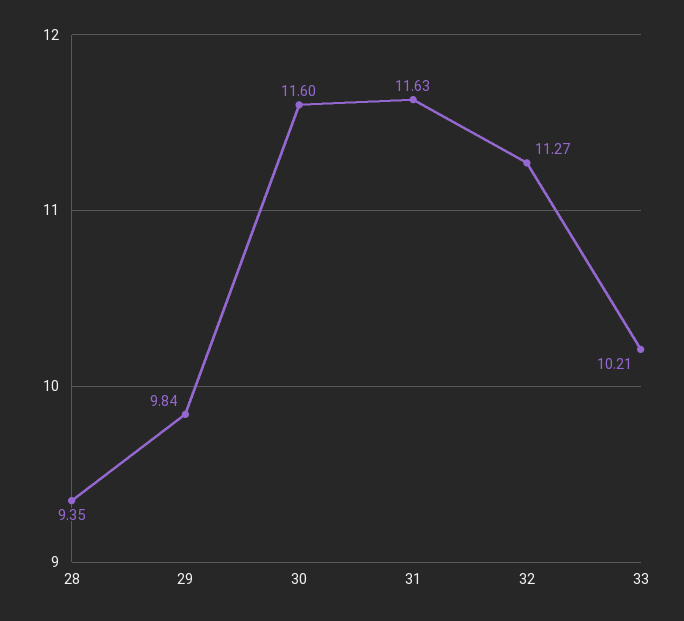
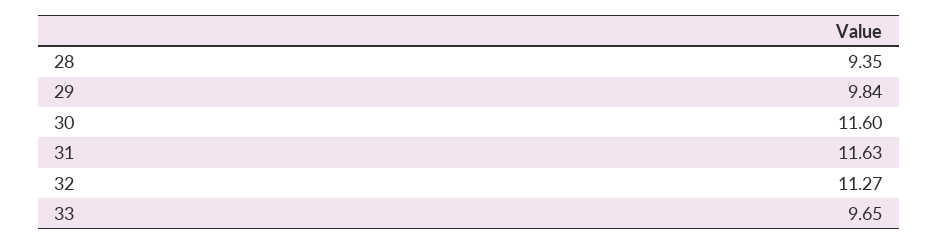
33: 10.21 -> 9.65

